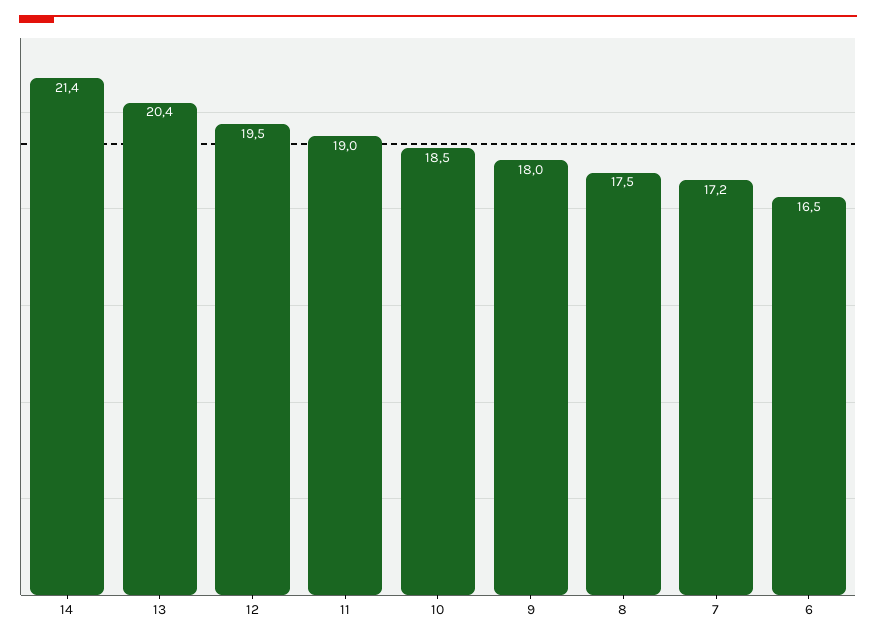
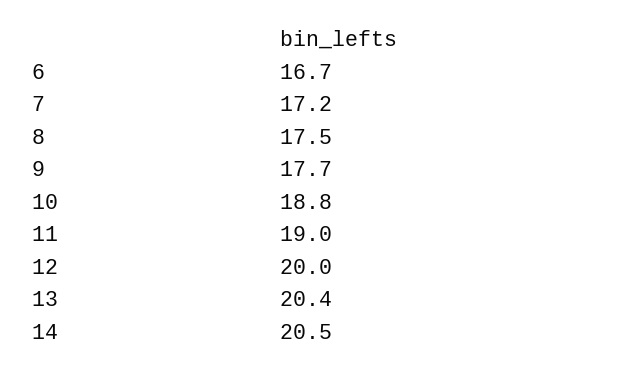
14: 21.4 -> 20.5
12: 19.5 -> 20
10: 18.5 -> 18.8
9: 18 -> 17.7
6: 16.5 -> 16.7

